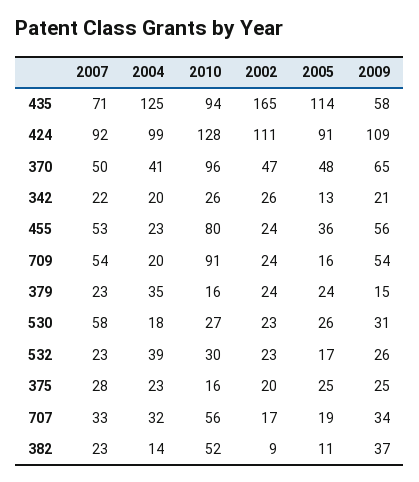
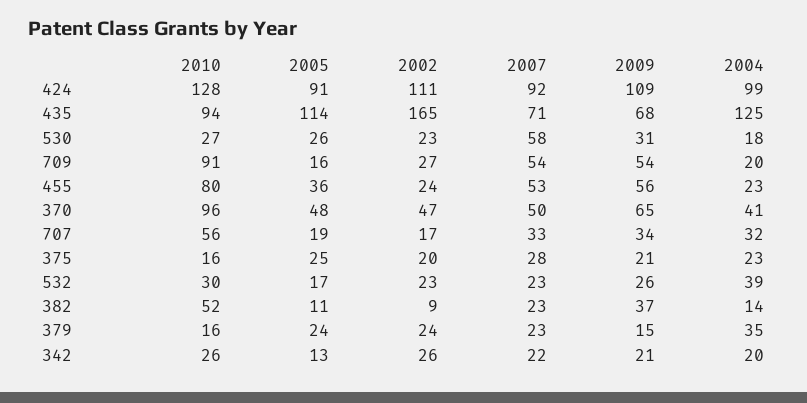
2009, 435: 58 -> 68
2002, 709: 24 -> 27
2009, 375: 25 -> 21

